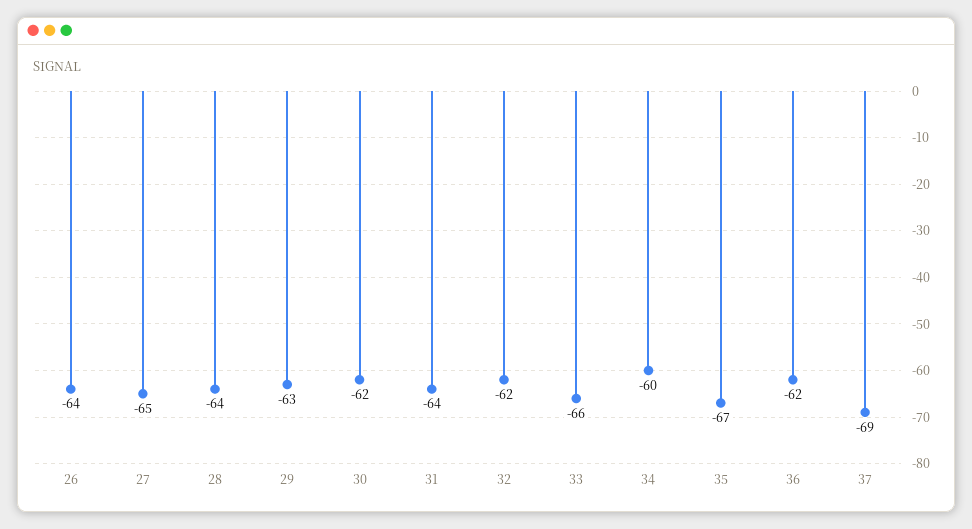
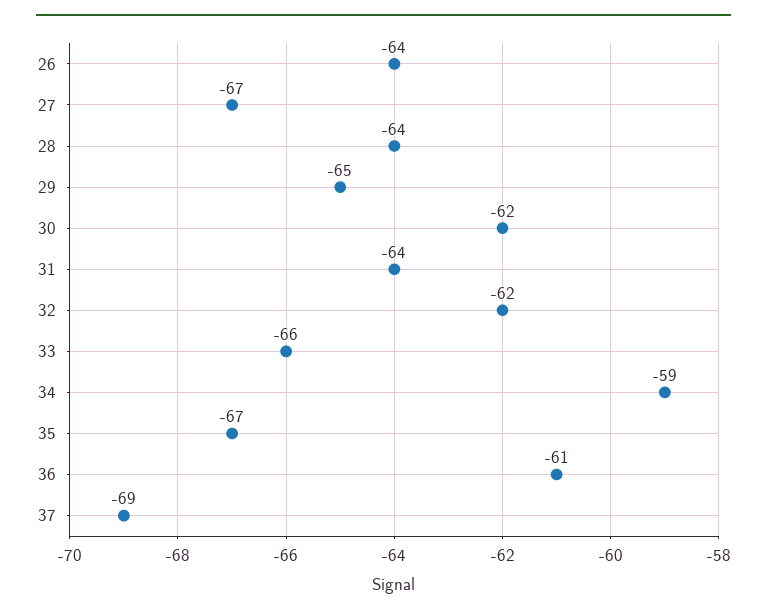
27: -65 -> -67
29: -63 -> -65
34: -60 -> -59
36: -62 -> -61

